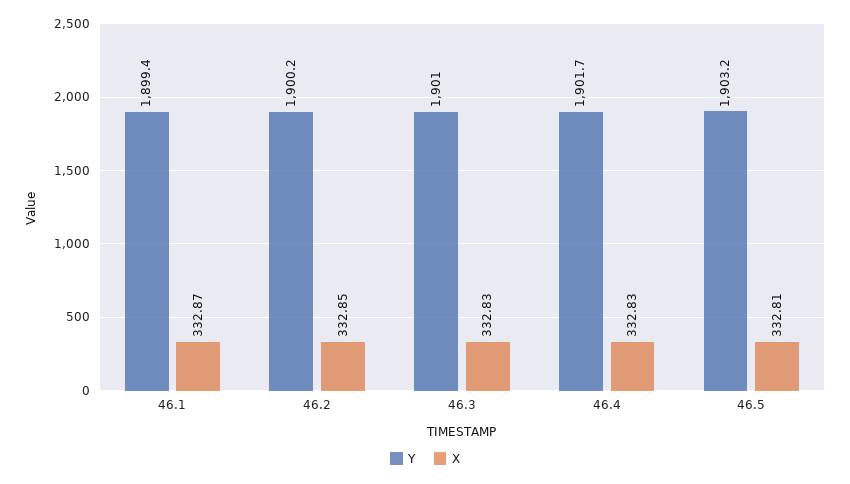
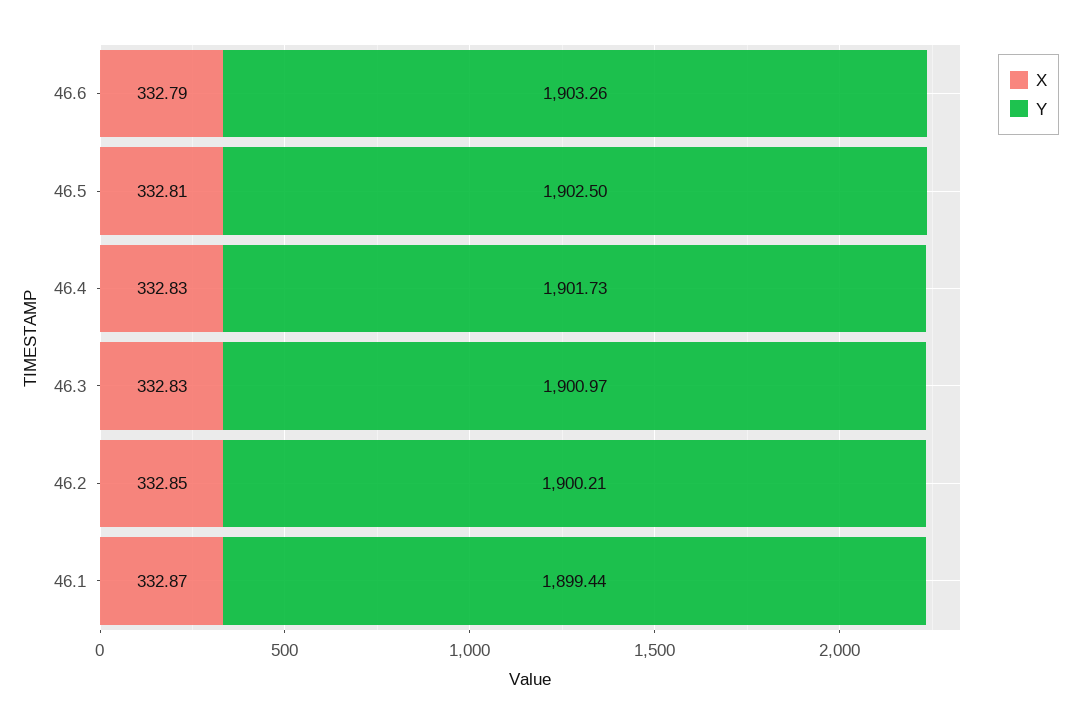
Y, 46.5: 1903.2 -> 1902.5
X, 46.6: none -> 332.79
Y, 46.6: none -> 1903.26

